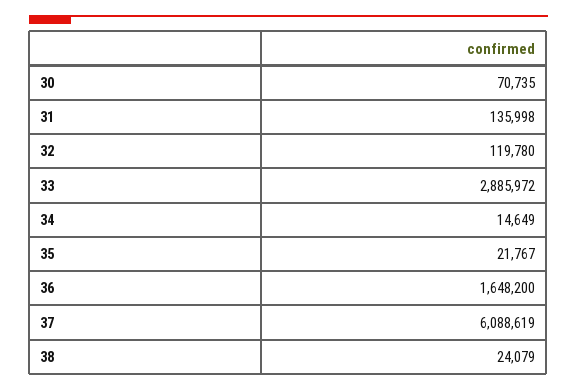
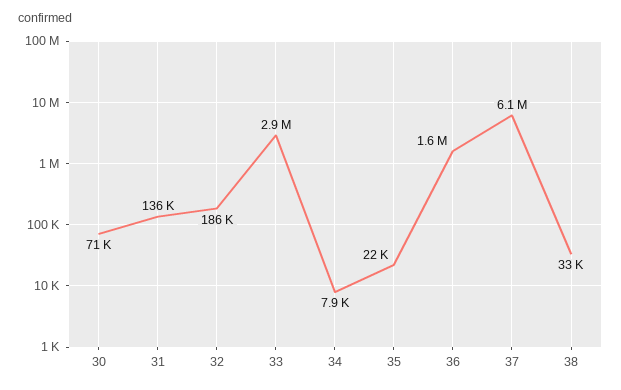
32: 119780 -> 186000
34: 14649 -> 7900
38: 24079 -> 33000

